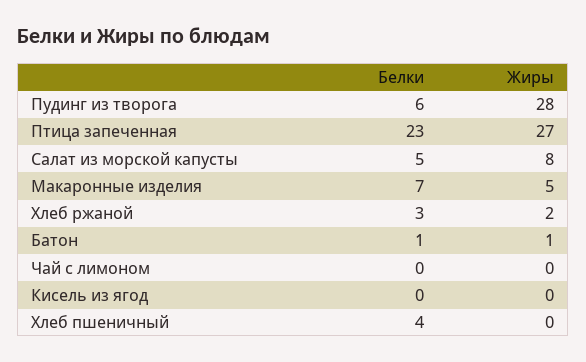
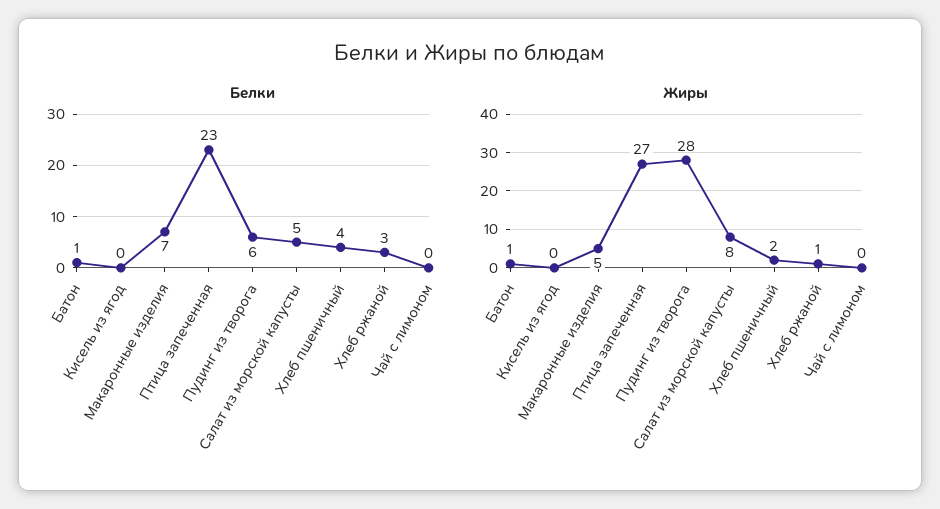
Жиры, Хлеб ржаной: 2 -> 1
Жиры, Хлеб пшеничный: 0 -> 2

